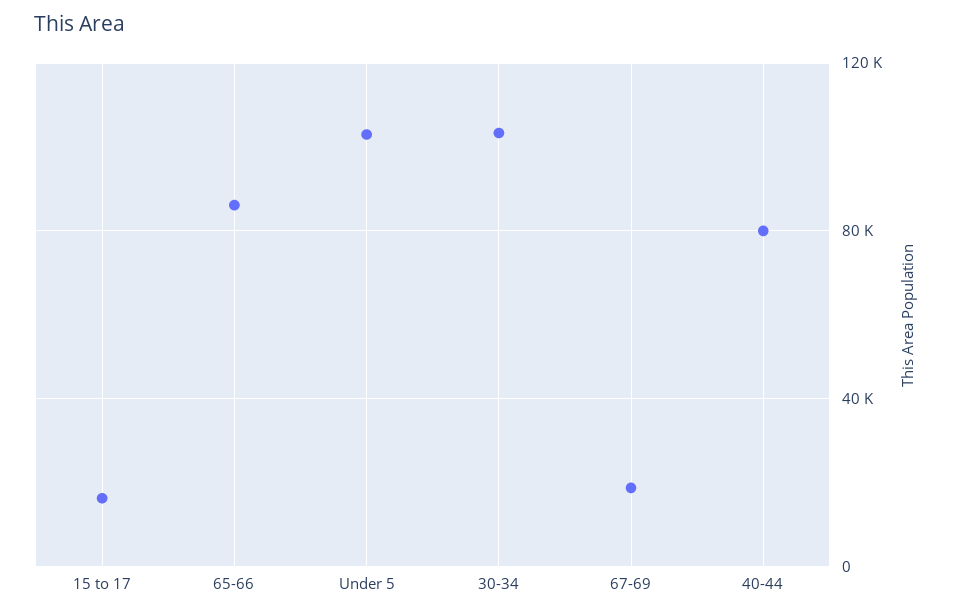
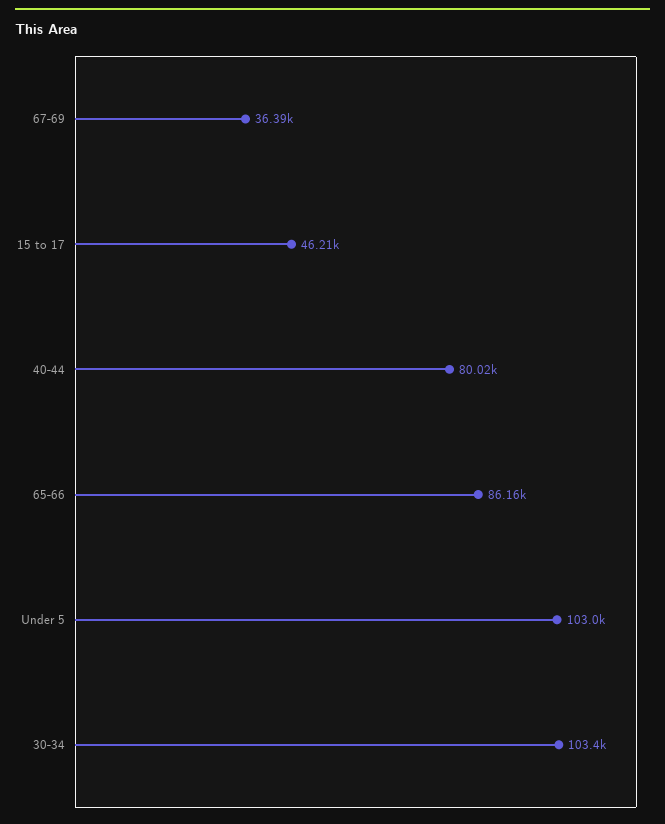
15 to 17: 15000 -> 46210
67-69: 20000 -> 36390

